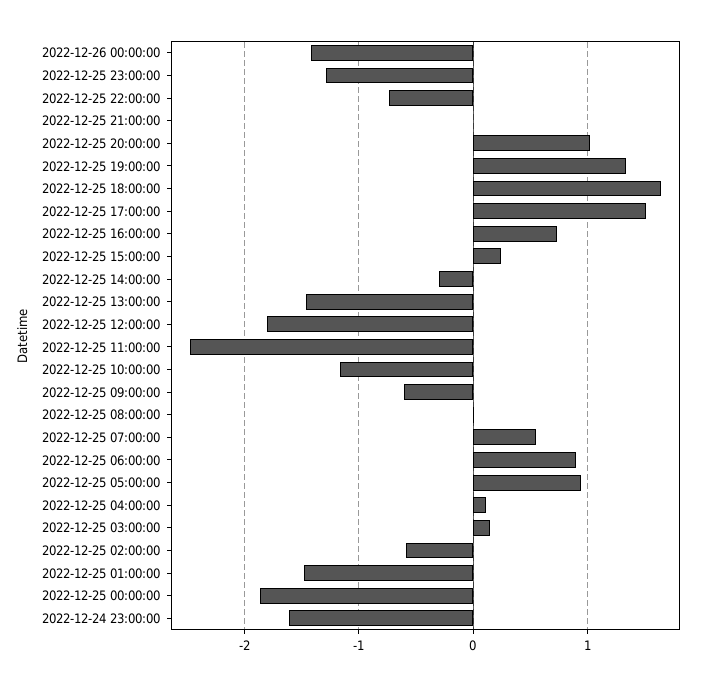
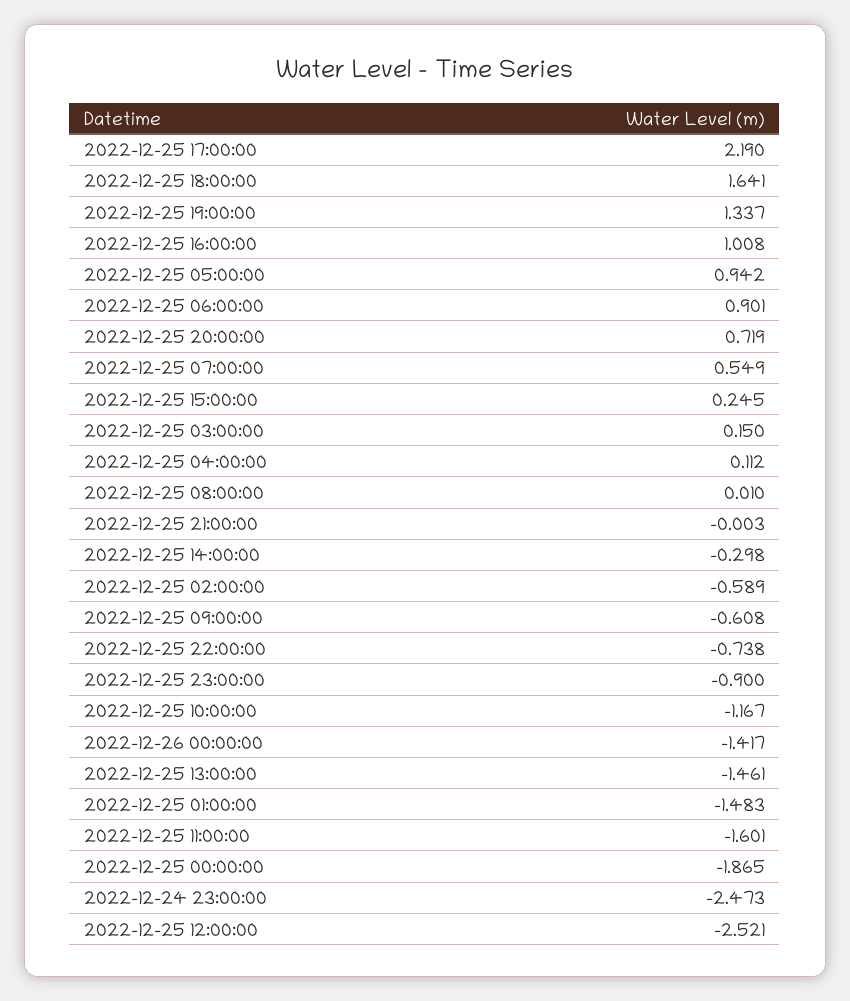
2022-12-25 23:00:00: -1.3 -> -0.9
2022-12-25 20:00:00: 1 -> 0.719
2022-12-25 17:00:00: 1.5 -> 2.19
2022-12-25 16:00:00: 0.7 -> 1.008
2022-12-25 12:00:00: -1.8 -> -2.521
2022-12-25 11:00:00: -2.5 -> -1.601
2022-12-24 23:00:00: -1.6 -> -2.473

